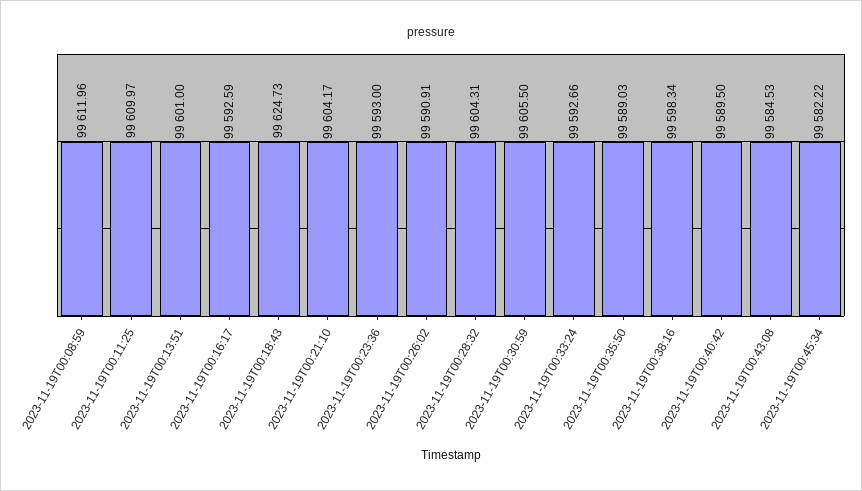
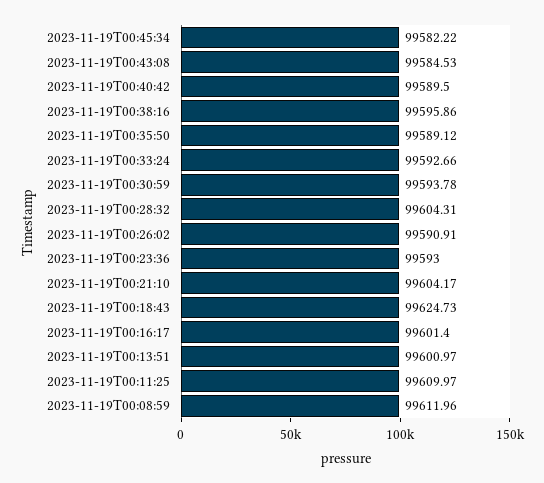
2023-11-19T00:13:51: 99601 -> 99600.97
2023-11-19T00:16:17: 99592.59 -> 99601.4
2023-11-19T00:30:59: 99605.5 -> 99593.78
2023-11-19T00:35:50: 99589.03 -> 99589.12
2023-11-19T00:38:16: 99598.34 -> 99595.86

